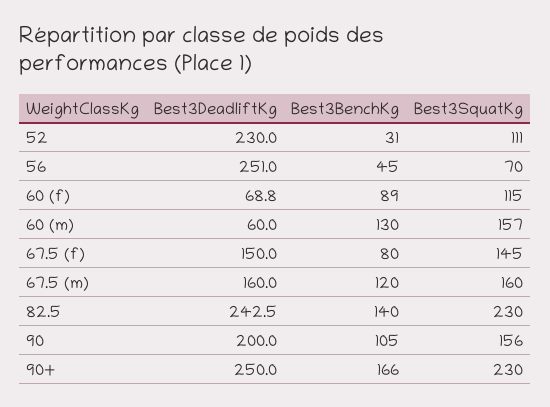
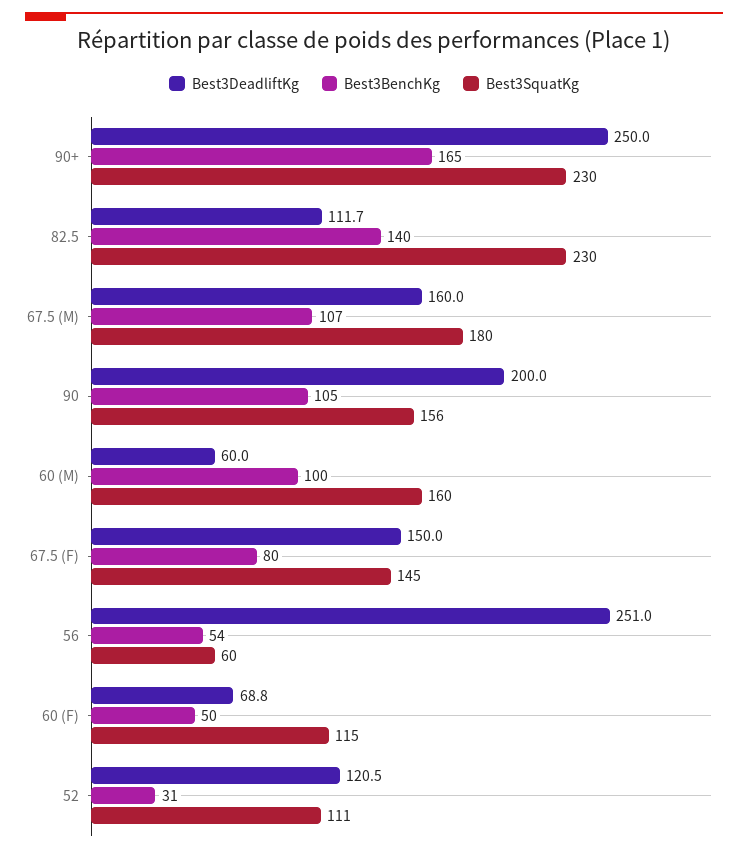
Best3DeadliftKg, 52: 230 -> 120.5
Best3BenchKg, 56: 45 -> 54
Best3SquatKg, 56: 70 -> 60
Best3BenchKg, 60 (f): 89 -> 50
Best3BenchKg, 60 (m): 130 -> 100
Best3SquatKg, 60 (m): 157 -> 160
Best3BenchKg, 67.5 (m): 120 -> 107
Best3SquatKg, 67.5 (m): 160 -> 180
Best3DeadliftKg, 82.5: 242.5 -> 111.7
Best3BenchKg, 90+: 166 -> 165

